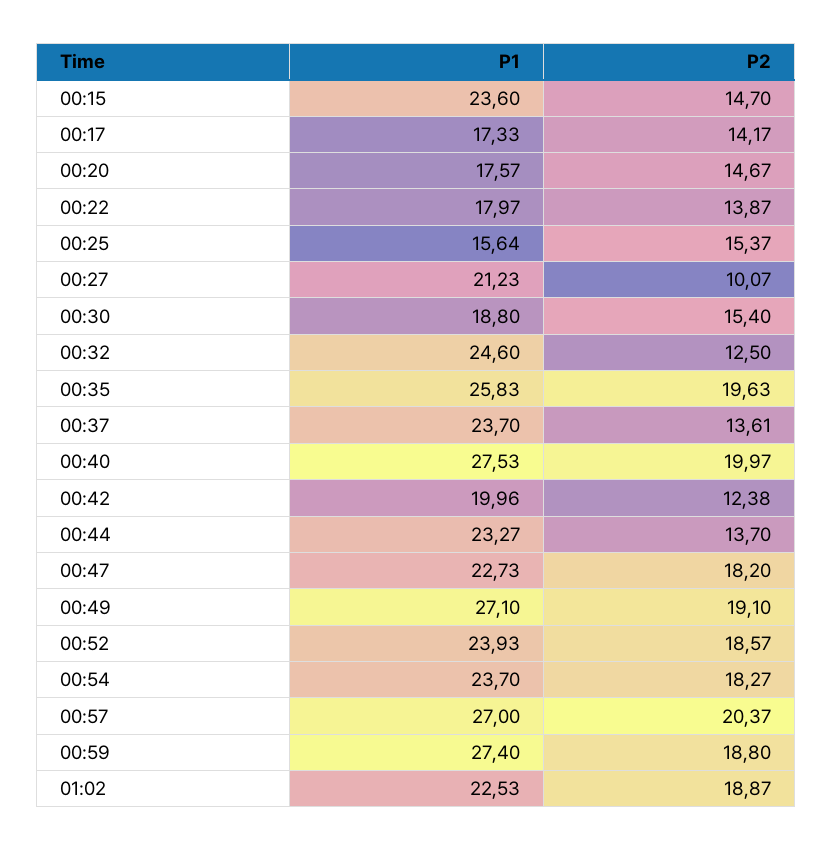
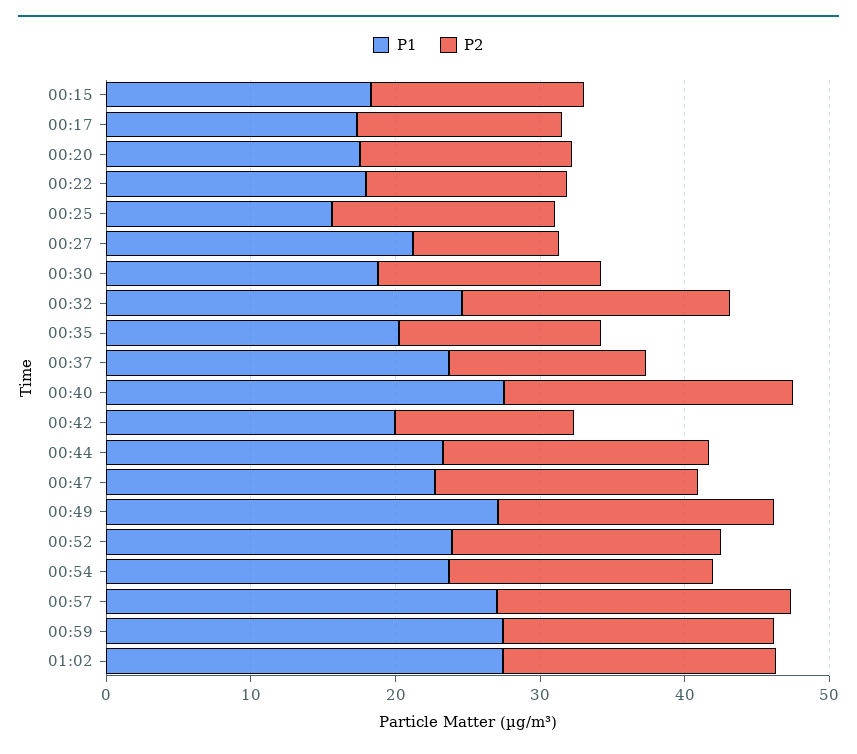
P1, 00:15: 23.6 -> 18
P2, 00:32: 12.5 -> 18
P1, 00:35: 25.83 -> 20
P2, 00:35: 19.63 -> 14
P2, 00:44: 13.7 -> 18
P1, 01:02: 22.53 -> 28

